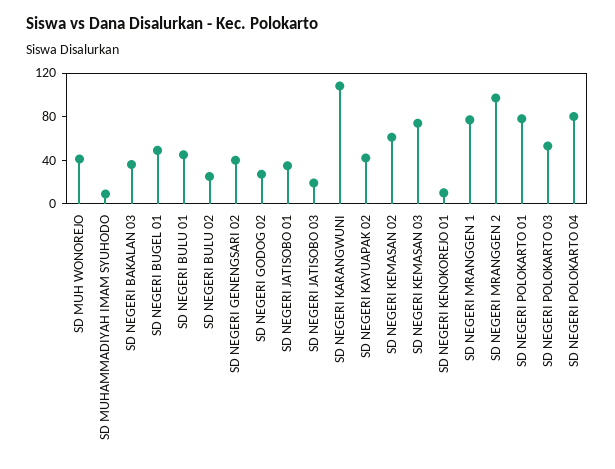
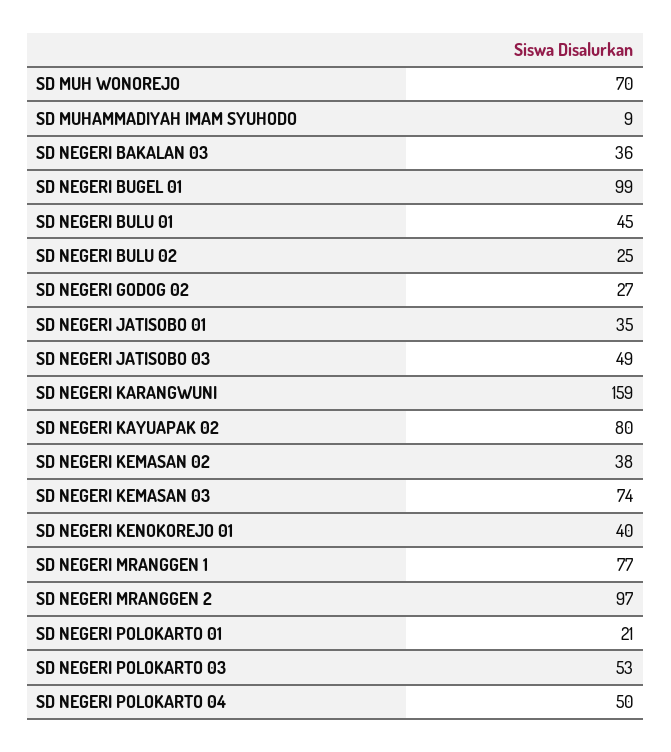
SD MUH WONOREJO: 40 -> 70
SD NEGERI BUGEL 01: 50 -> 99
SD NEGERI GENENGSARI 02: 40 -> none
SD NEGERI JATISOBO 03: 20 -> 49
SD NEGERI KARANGWUNI: 110 -> 159
SD NEGERI KAYUAPAK 02: 40 -> 80
SD NEGERI KEMASAN 02: 60 -> 38
SD NEGERI KENOKOREJO 01: 10 -> 40
SD NEGERI POLOKARTO 01: 80 -> 21
SD NEGERI POLOKARTO 04: 80 -> 50

